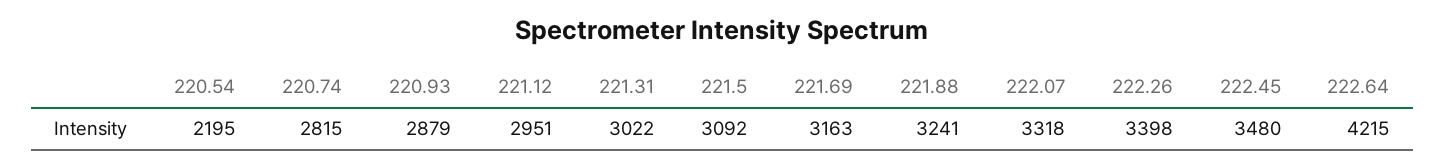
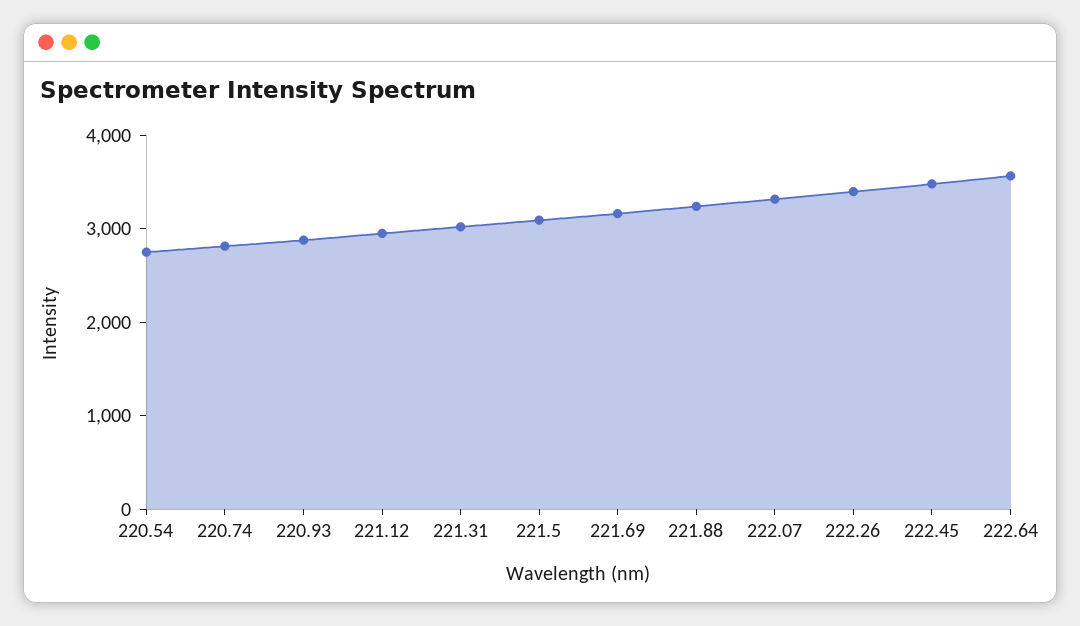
220.54: 2195 -> 2800
222.64: 4215 -> 3600

